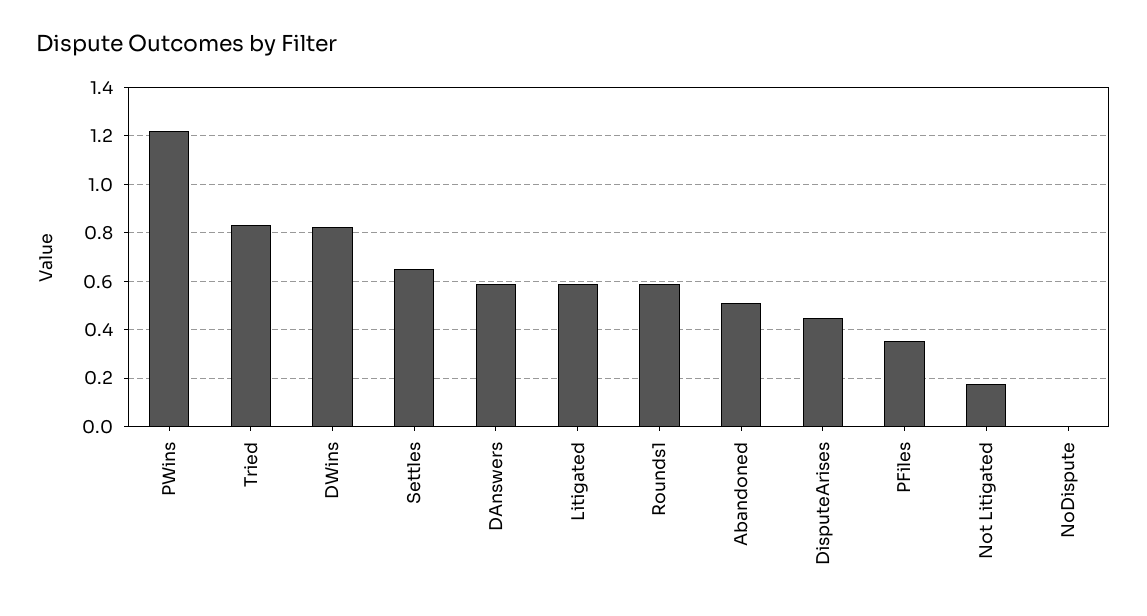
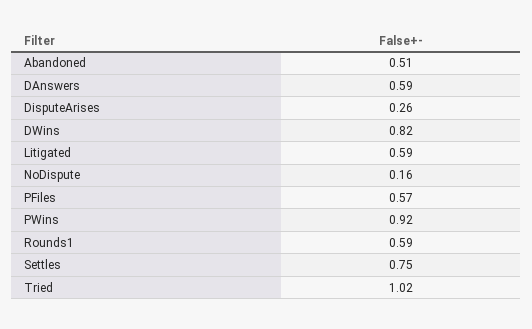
PWins: 1.225 -> 0.92
Tried: 0.825 -> 1.02
Settles: 0.65 -> 0.75
DisputeArises: 0.45 -> 0.26
PFiles: 0.35 -> 0.57
Not Litigated: 0.175 -> none
NoDispute: 0 -> 0.16

